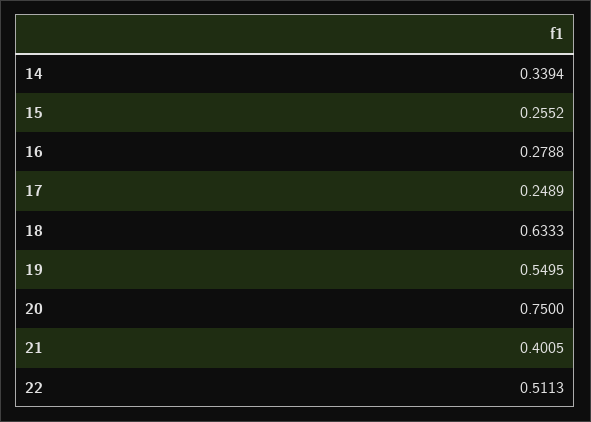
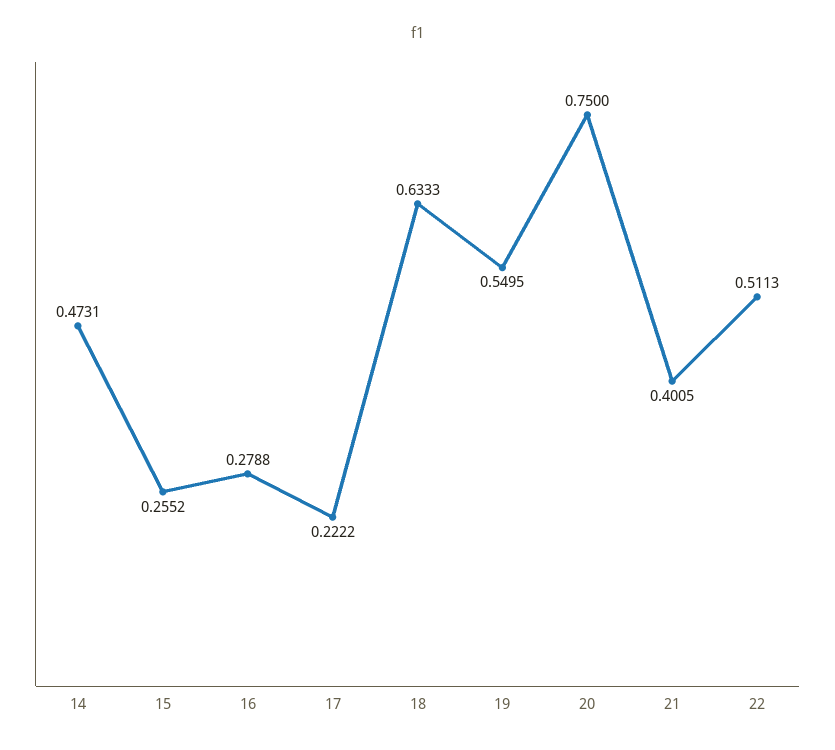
14: 0.3394 -> 0.4731
17: 0.2489 -> 0.2222

